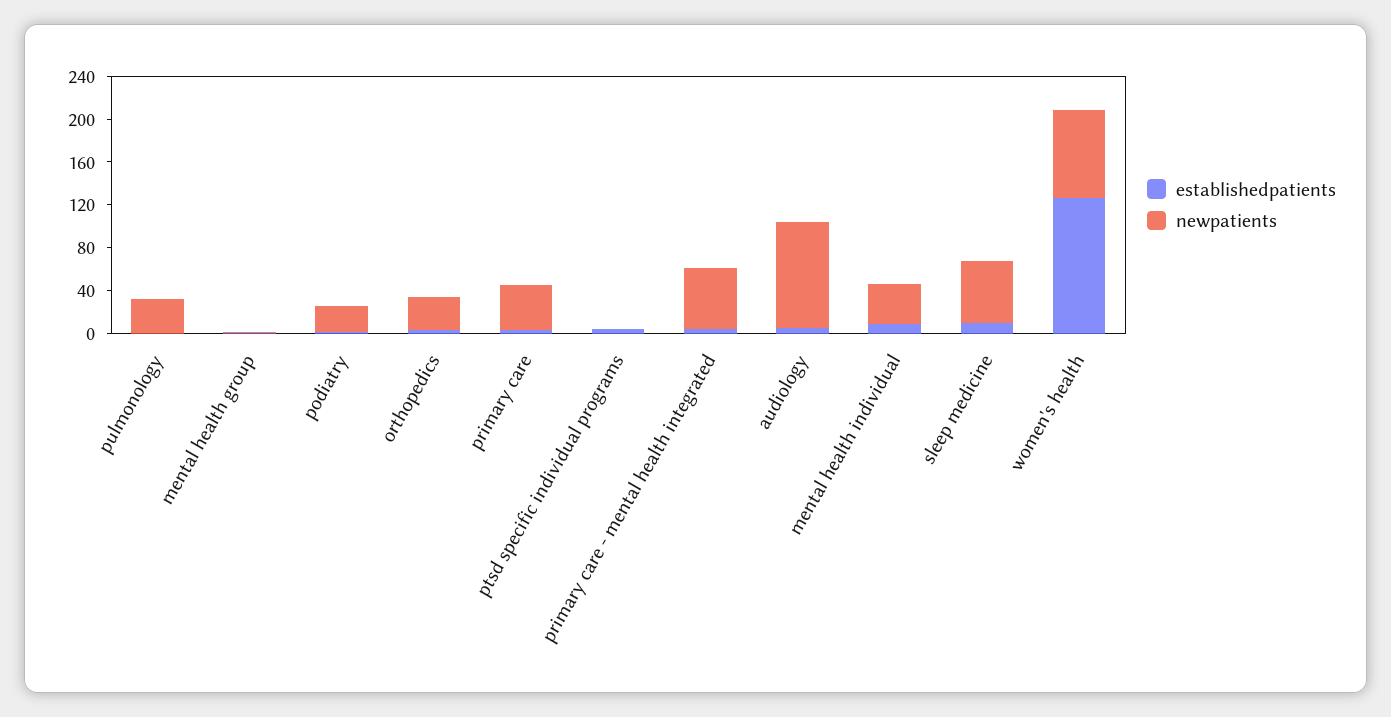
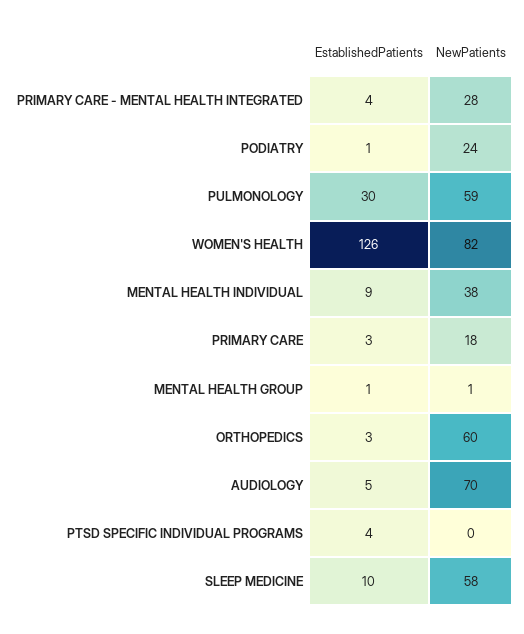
establishedpatients, pulmonology: 0 -> 30
newpatients, pulmonology: 30 -> 59
newpatients, orthopedics: 30 -> 60
newpatients, primary care: 40 -> 18
newpatients, primary care - mental health integrated: 60 -> 28
newpatients, audiology: 100 -> 70

